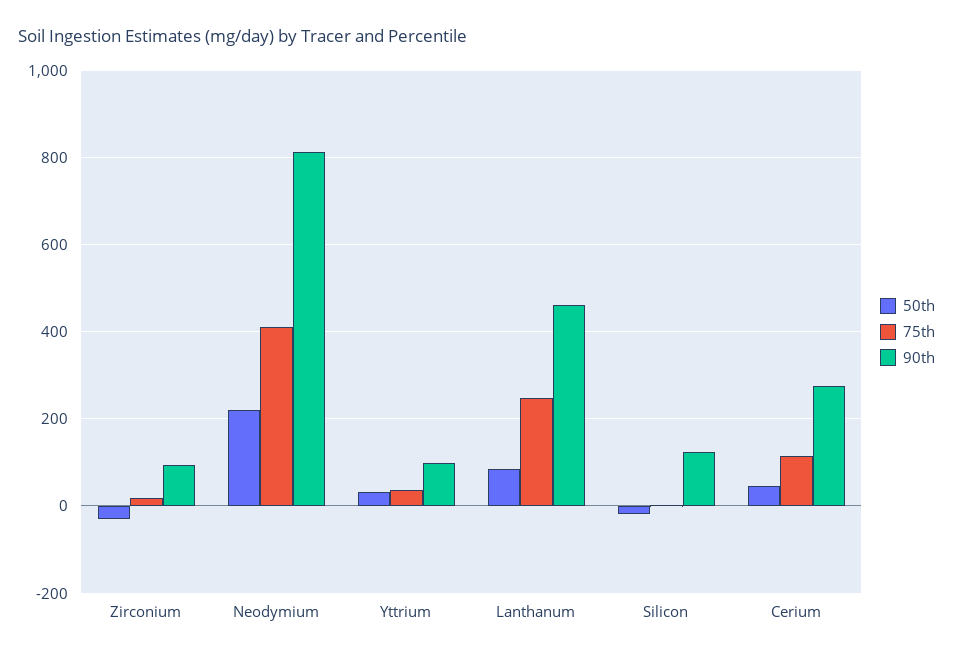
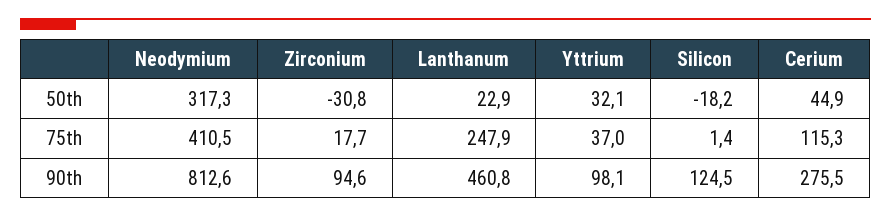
50th, Neodymium: 220 -> 317.3
50th, Lanthanum: 80 -> 22.9

